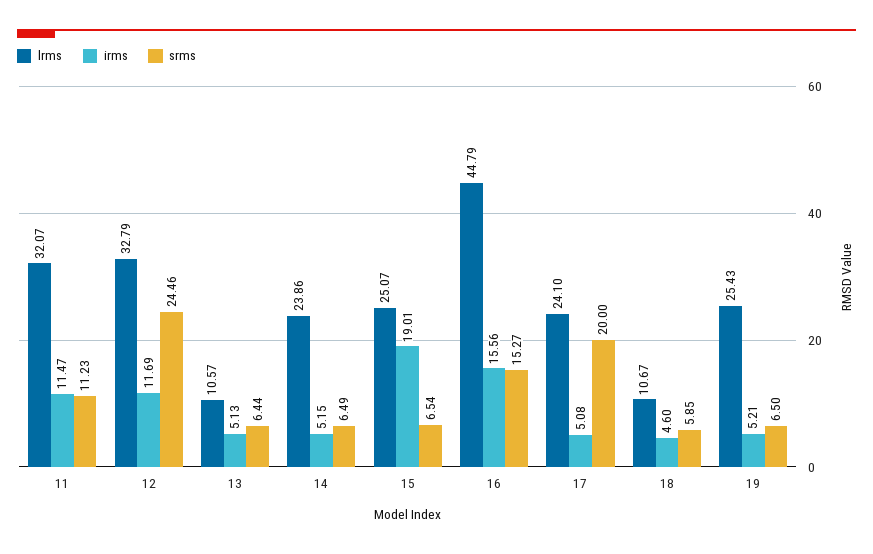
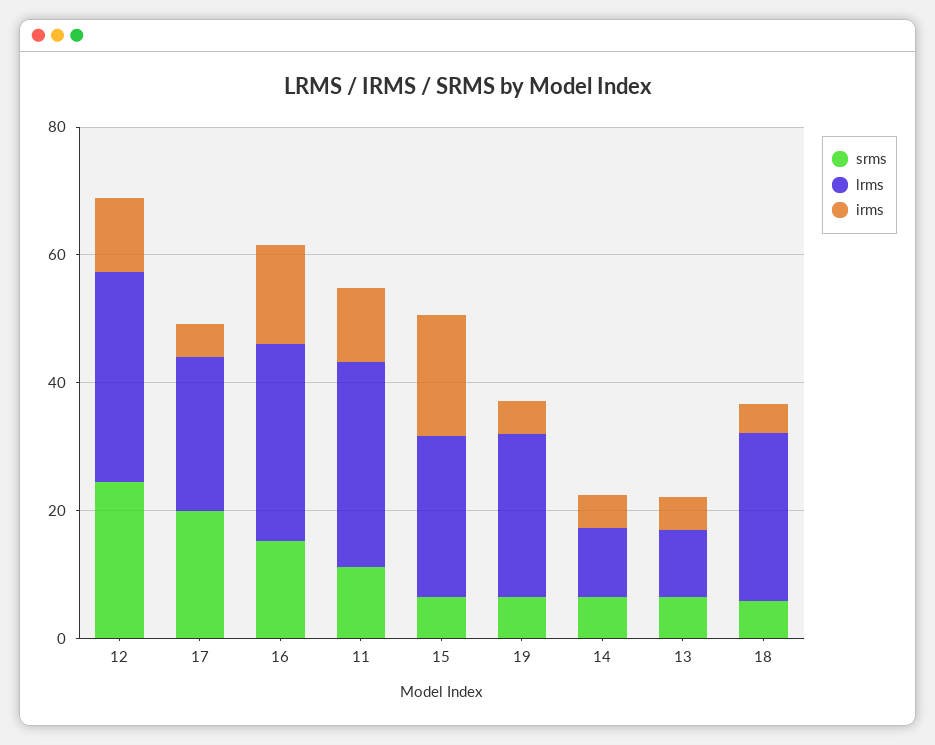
lrms, 14: 23.86 -> 10
lrms, 16: 44.79 -> 30
lrms, 18: 10.67 -> 25

